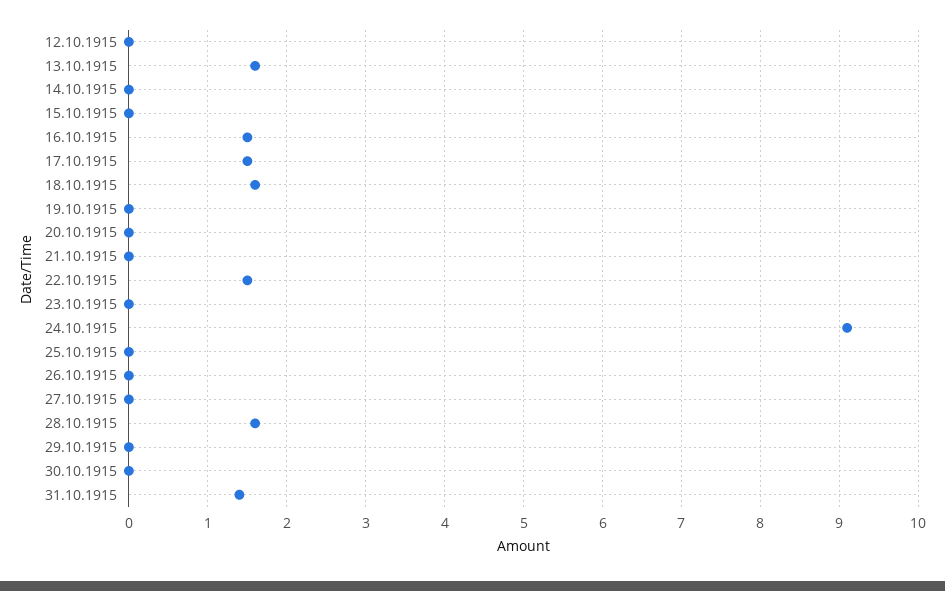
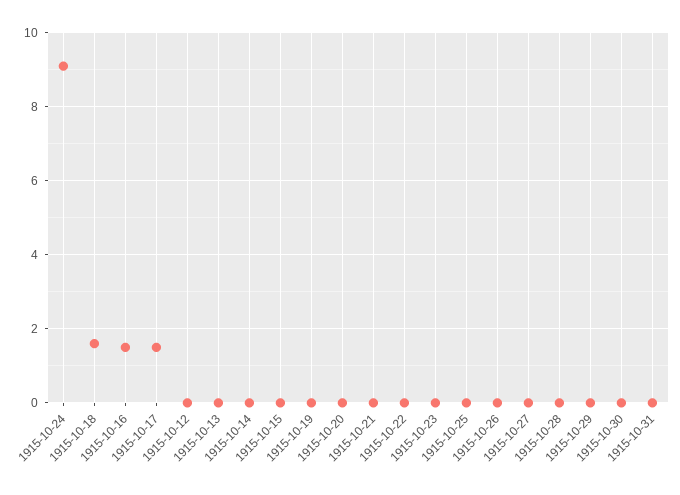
13.10.1915: 1.6 -> 0
22.10.1915: 1.5 -> 0
28.10.1915: 1.6 -> 0
31.10.1915: 1.4 -> 0

